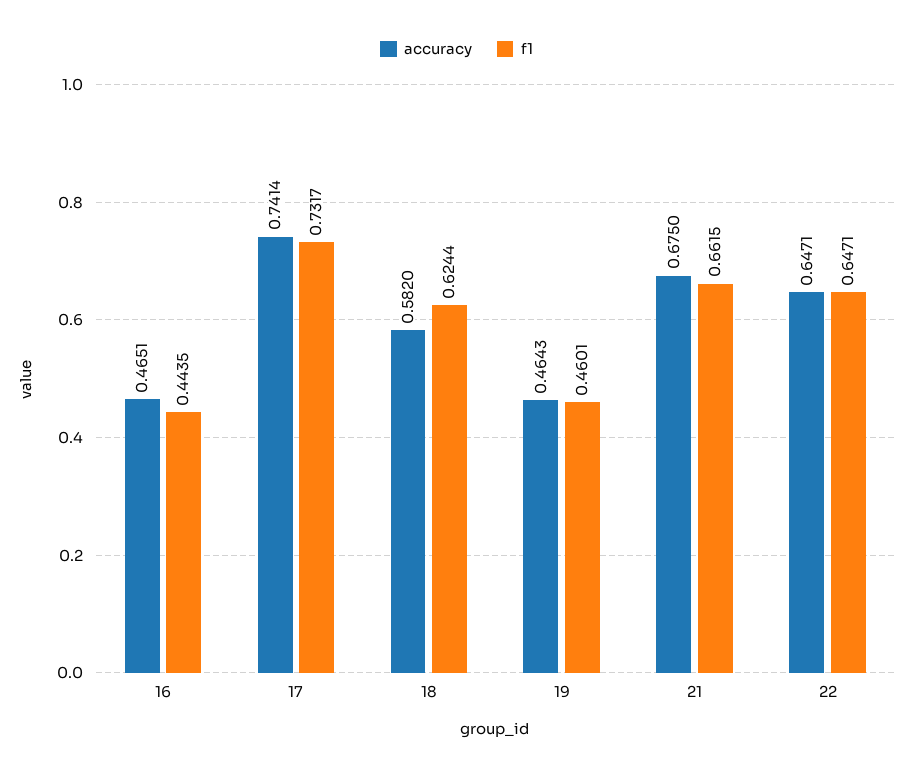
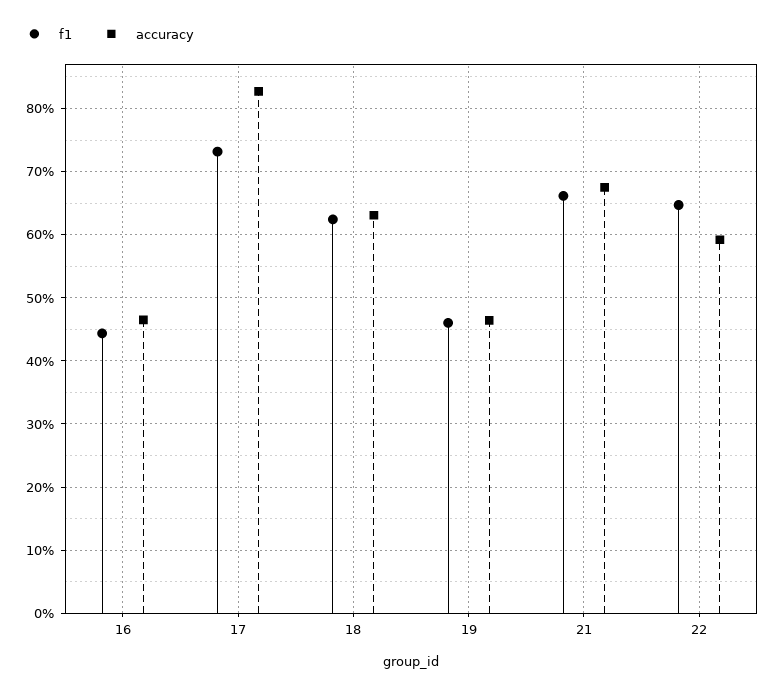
accuracy, 17: 0.7414 -> 0.83
accuracy, 18: 0.582 -> 0.63
accuracy, 22: 0.6471 -> 0.59

